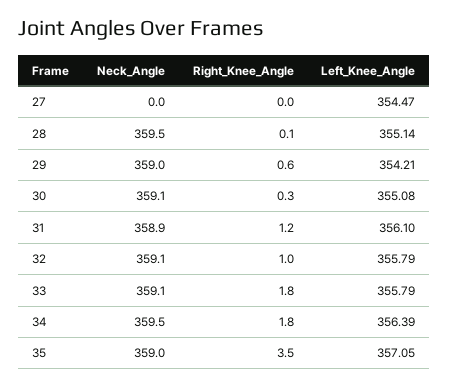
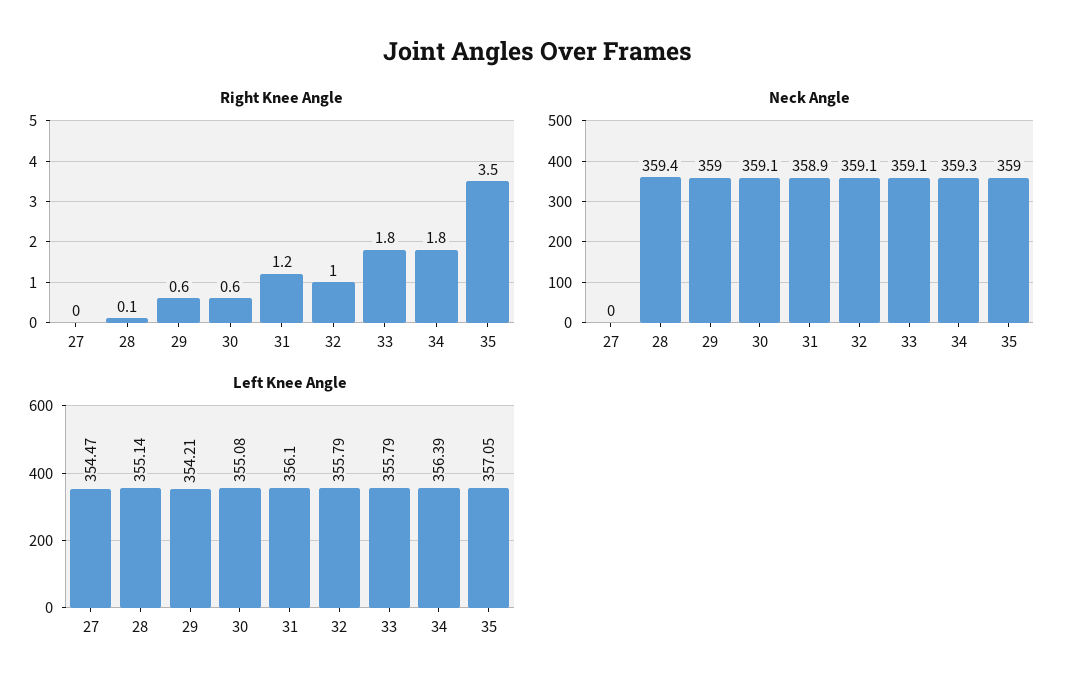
Neck_Angle, 28: 359.5 -> 359.4
Right_Knee_Angle, 30: 0.3 -> 0.6
Neck_Angle, 34: 359.5 -> 359.3

